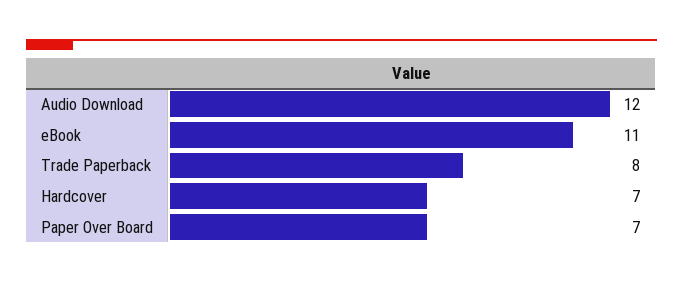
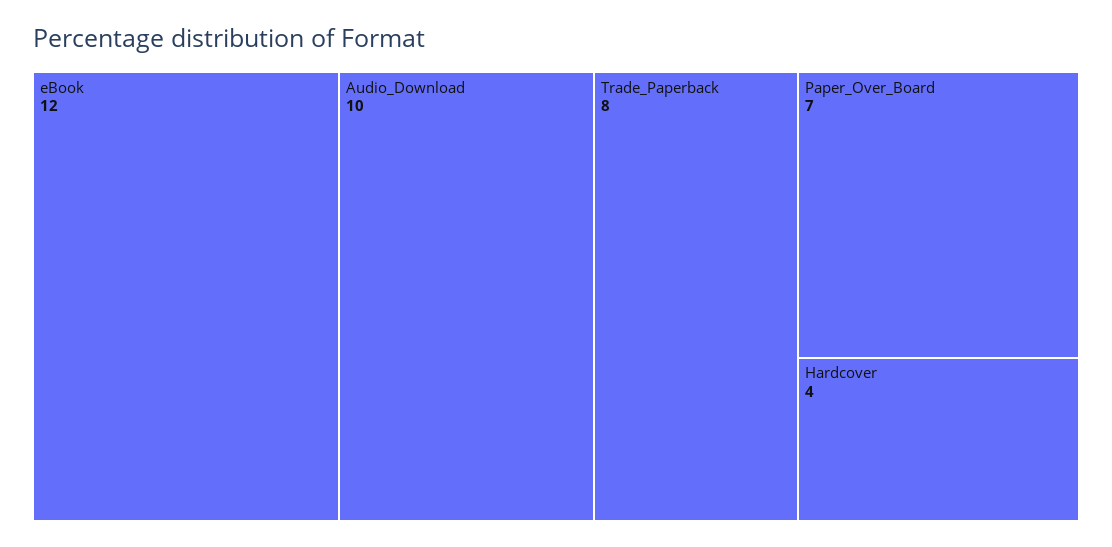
Audio Download: 12 -> 10
eBook: 11 -> 12
Hardcover: 7 -> 4

